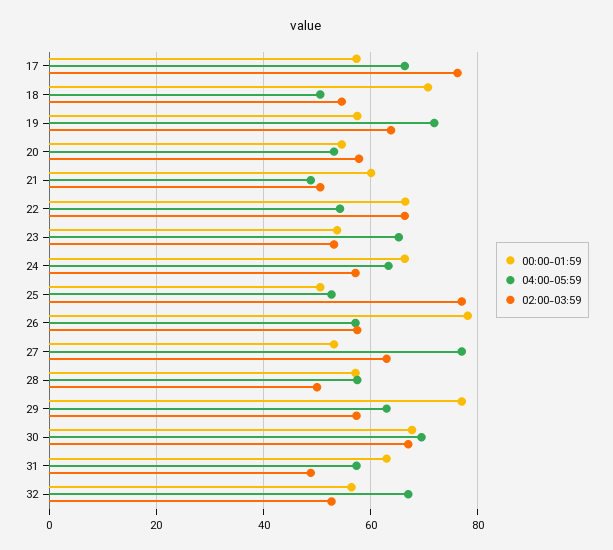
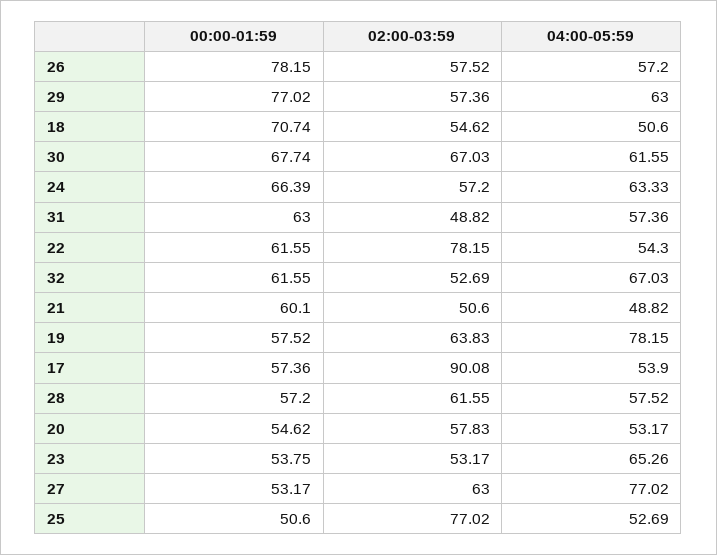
04:00-05:59, 17: 66 -> 53.9
02:00-03:59, 17: 76 -> 90.08
04:00-05:59, 19: 72 -> 78.15
00:00-01:59, 22: 66 -> 61.55
02:00-03:59, 22: 66 -> 78.15
02:00-03:59, 28: 50 -> 61.55
04:00-05:59, 30: 70 -> 61.55
00:00-01:59, 32: 56 -> 61.55

